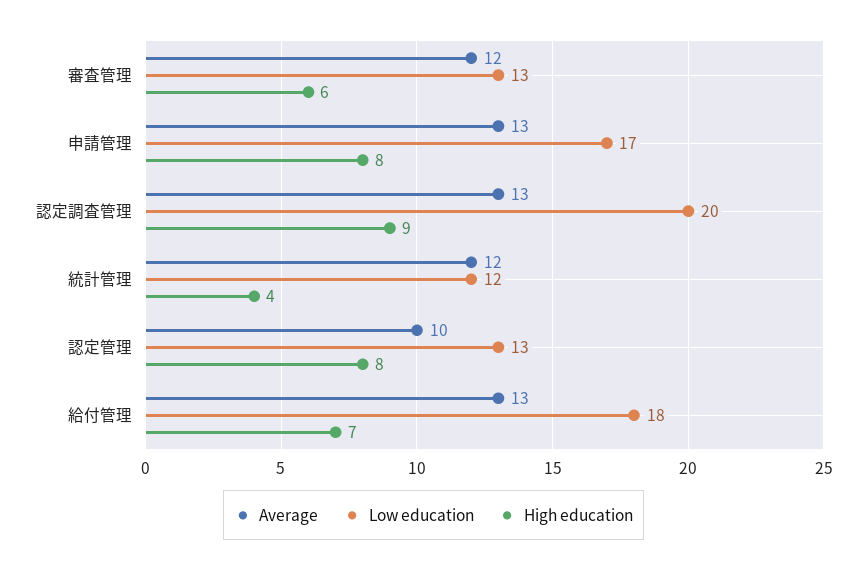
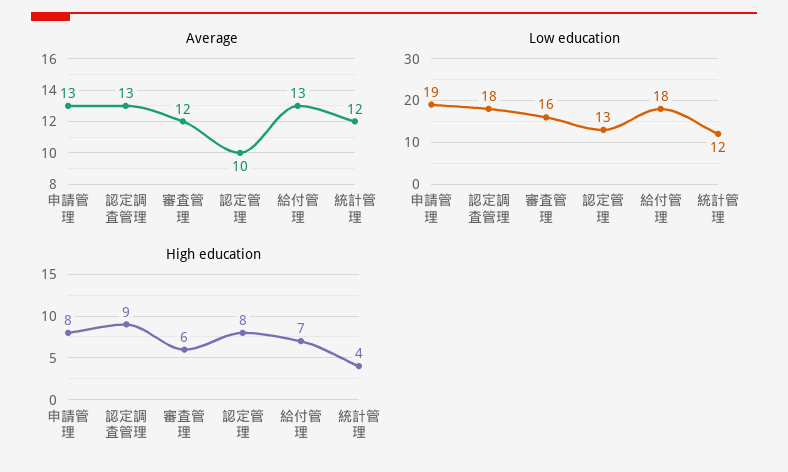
Low education, 審査管理: 13 -> 16
Low education, 申請管理: 17 -> 19
Low education, 認定調査管理: 20 -> 18

